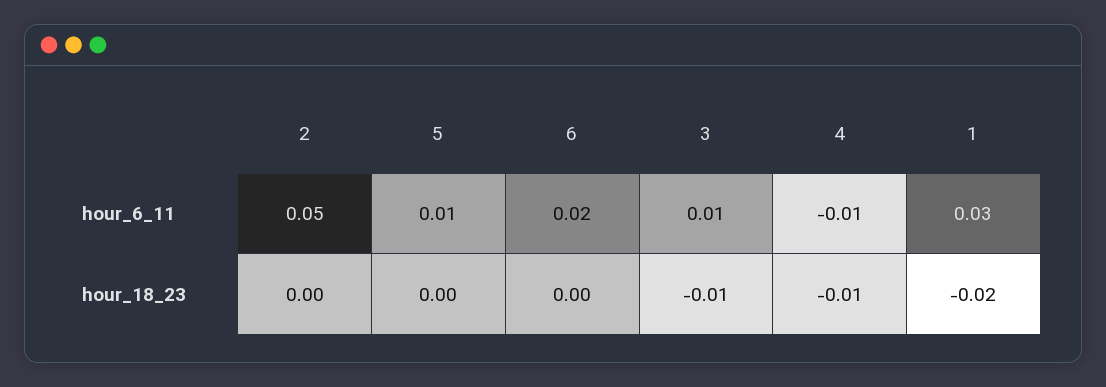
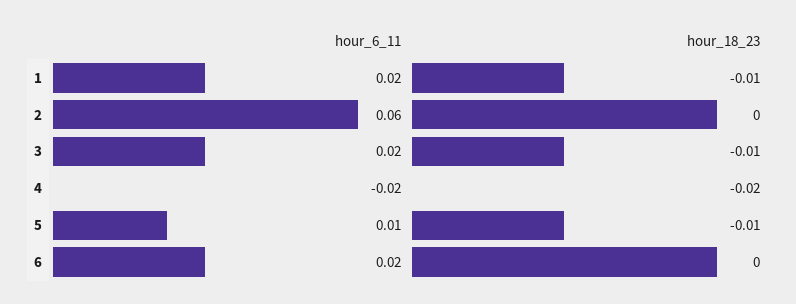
2, hour_6_11: 0.05 -> 0.06
3, hour_6_11: 0.01 -> 0.02
4, hour_6_11: -0.01 -> -0.02
1, hour_6_11: 0.03 -> 0.02
5, hour_18_23: 0 -> -0.01
4, hour_18_23: -0.01 -> -0.02
1, hour_18_23: -0.02 -> -0.01

